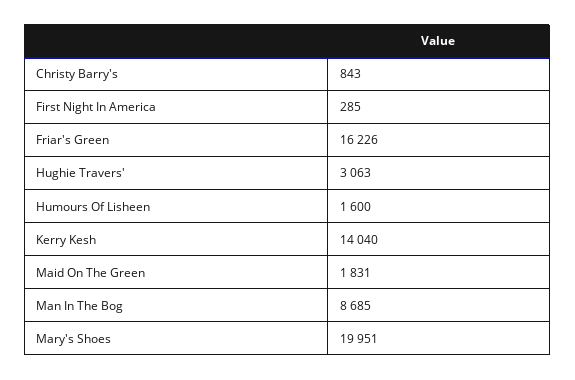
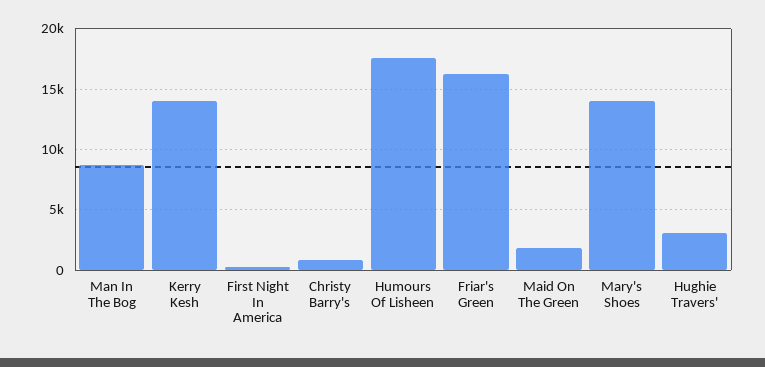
Humours Of Lisheen: 1600 -> 17500
Mary's Shoes: 19951 -> 14000

